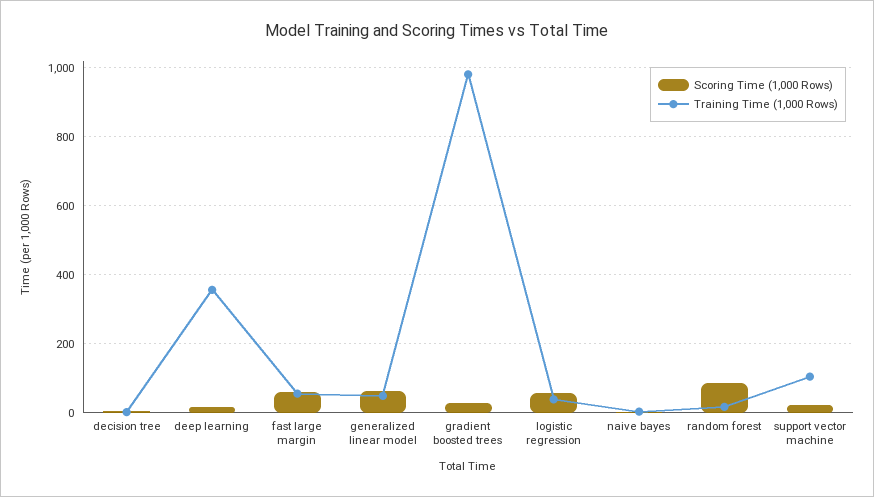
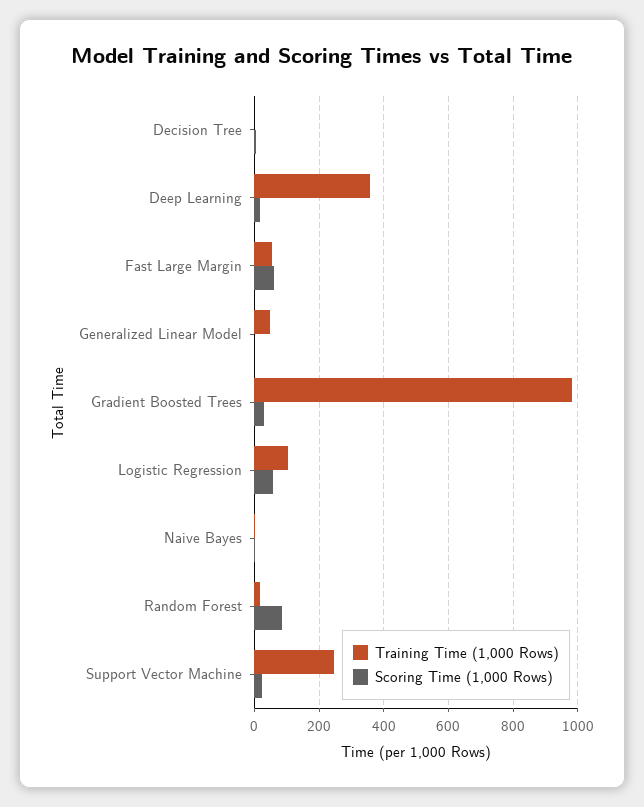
Scoring Time (1,000 Rows), generalized linear model: 60 -> 0
Training Time (1,000 Rows), logistic regression: 40 -> 100
Training Time (1,000 Rows), support vector machine: 100 -> 240

